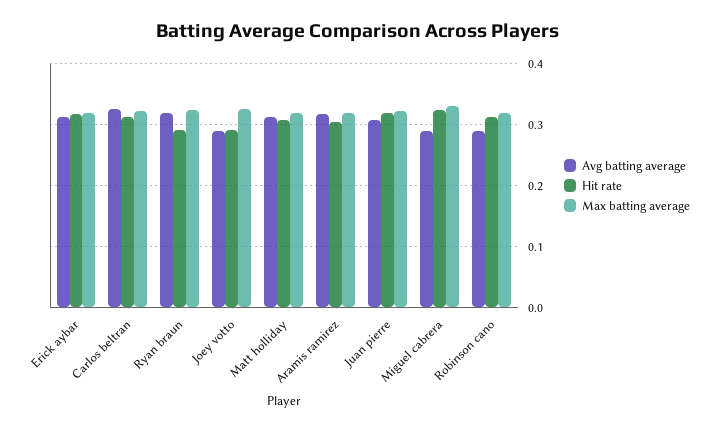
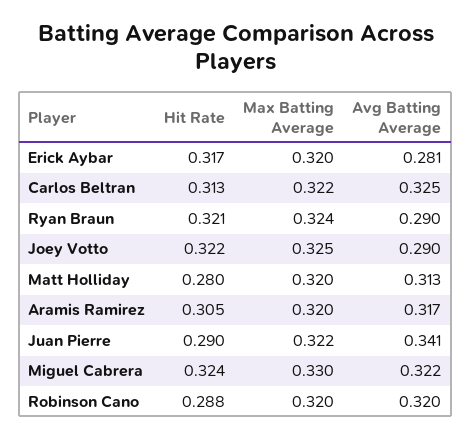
Avg batting average, Erick aybar: 0.31 -> 0.281
Avg batting average, Ryan braun: 0.32 -> 0.29
Hit rate, Ryan braun: 0.29 -> 0.321
Hit rate, Joey votto: 0.29 -> 0.322
Hit rate, Matt holliday: 0.31 -> 0.28
Avg batting average, Juan pierre: 0.31 -> 0.341
Hit rate, Juan pierre: 0.32 -> 0.29
Avg batting average, Miguel cabrera: 0.29 -> 0.322
Avg batting average, Robinson cano: 0.29 -> 0.32
Hit rate, Robinson cano: 0.31 -> 0.288

